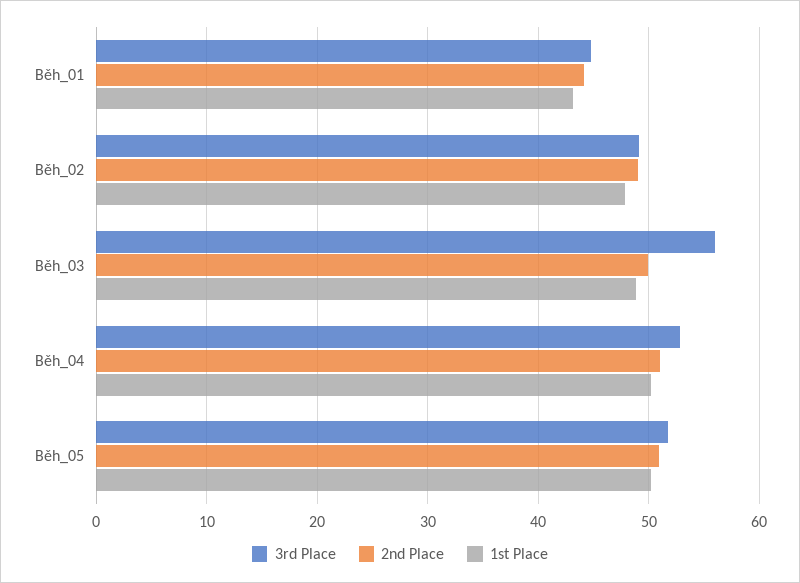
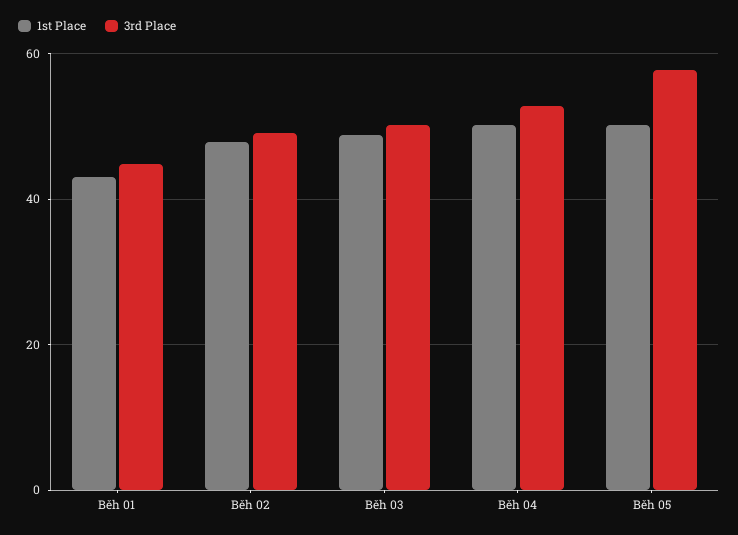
2nd Place, Běh_01: 44 -> none
2nd Place, Běh_02: 49 -> none
3rd Place, Běh_03: 56 -> 50
2nd Place, Běh_03: 50 -> none
2nd Place, Běh_04: 51 -> none
3rd Place, Běh_05: 52 -> 58
2nd Place, Běh_05: 51 -> none

